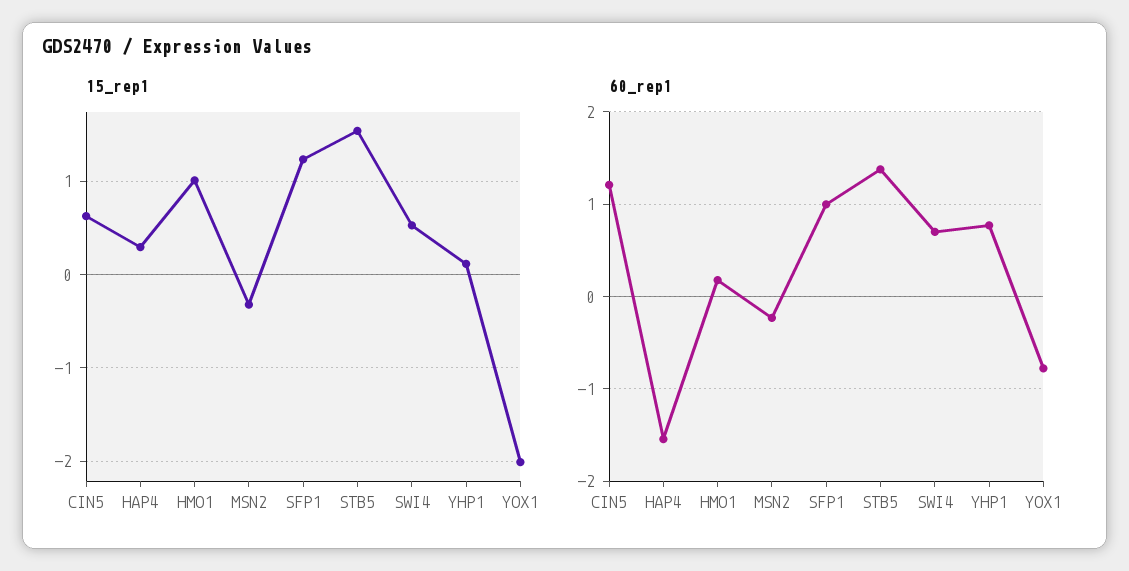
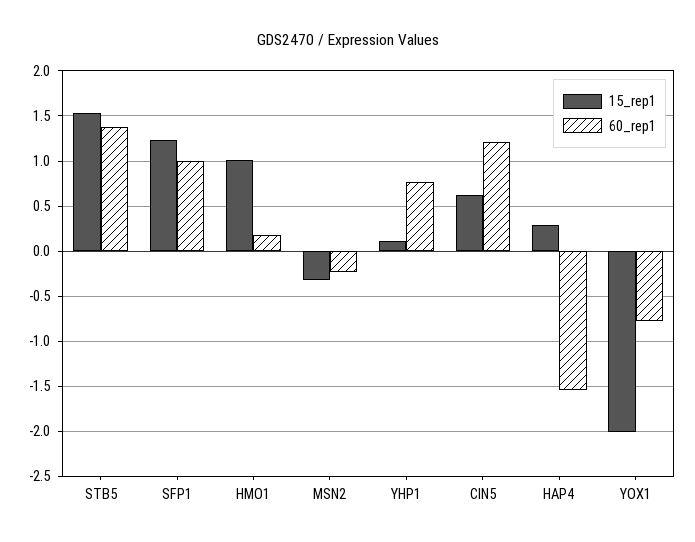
15_rep1, SWI4: 0.5 -> none
60_rep1, SWI4: 0.7 -> none

